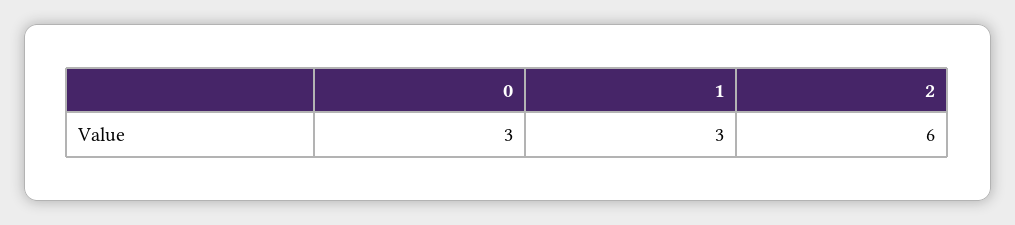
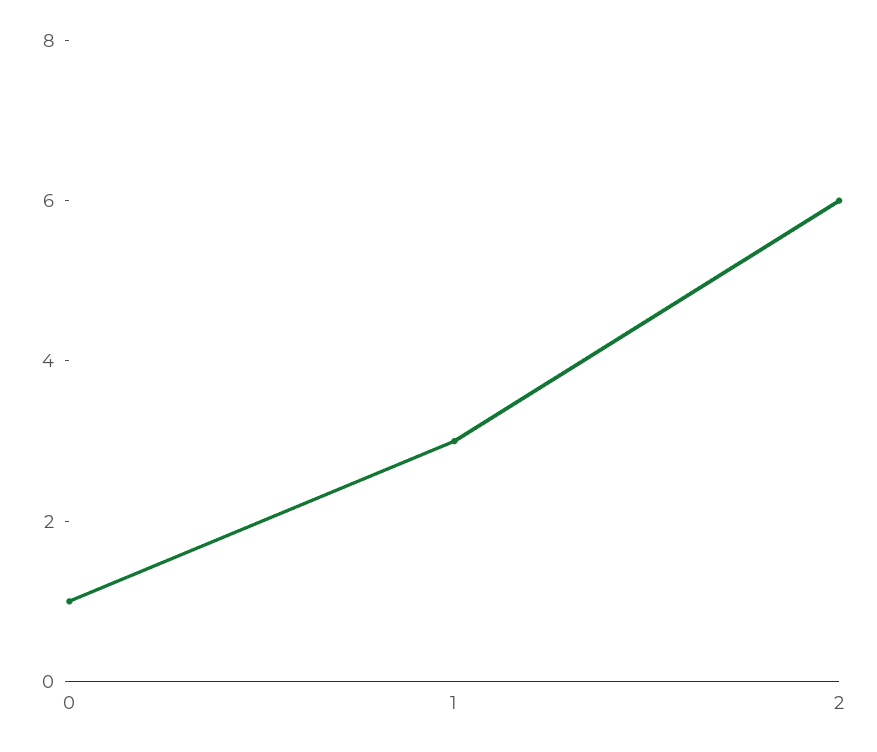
0: 3 -> 1

